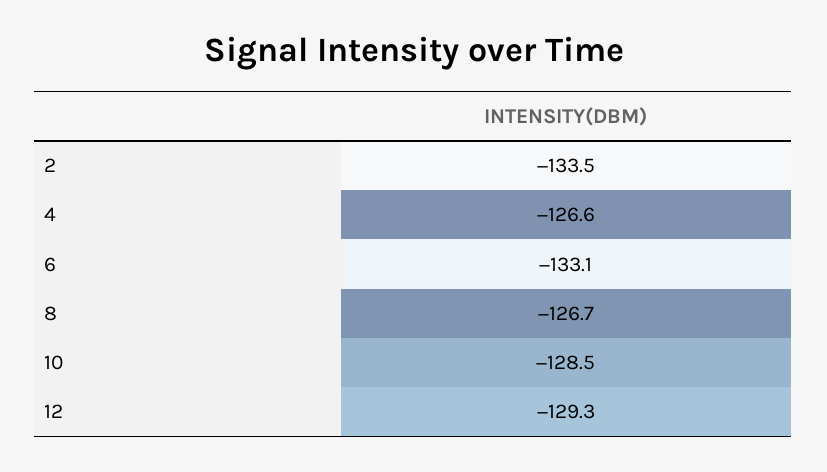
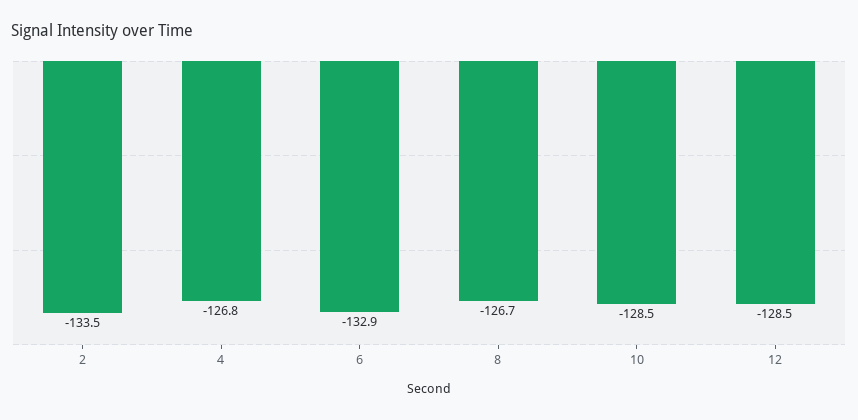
4: -126.6 -> -126.8
6: -133.1 -> -132.9
12: -129.3 -> -128.5

